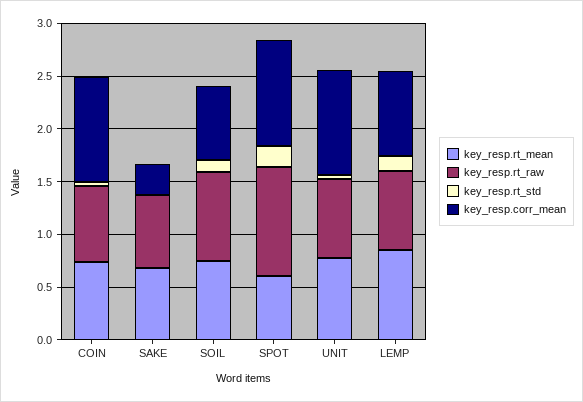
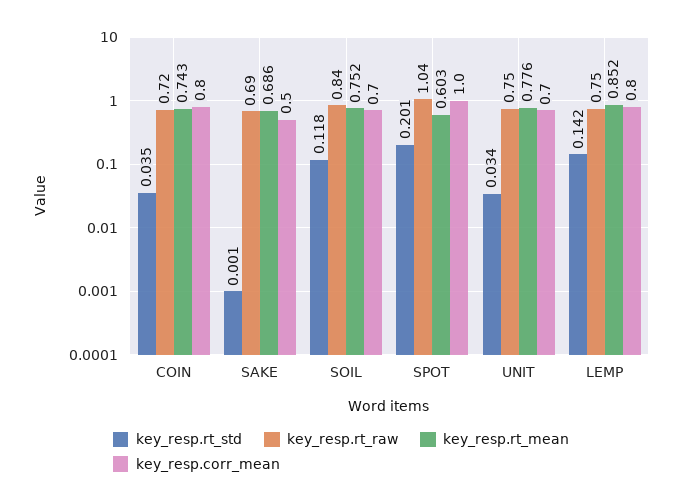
key_resp.corr_mean, COIN: 1 -> 0.8
key_resp.corr_mean, SAKE: 0.3 -> 0.5
key_resp.corr_mean, UNIT: 1 -> 0.7

